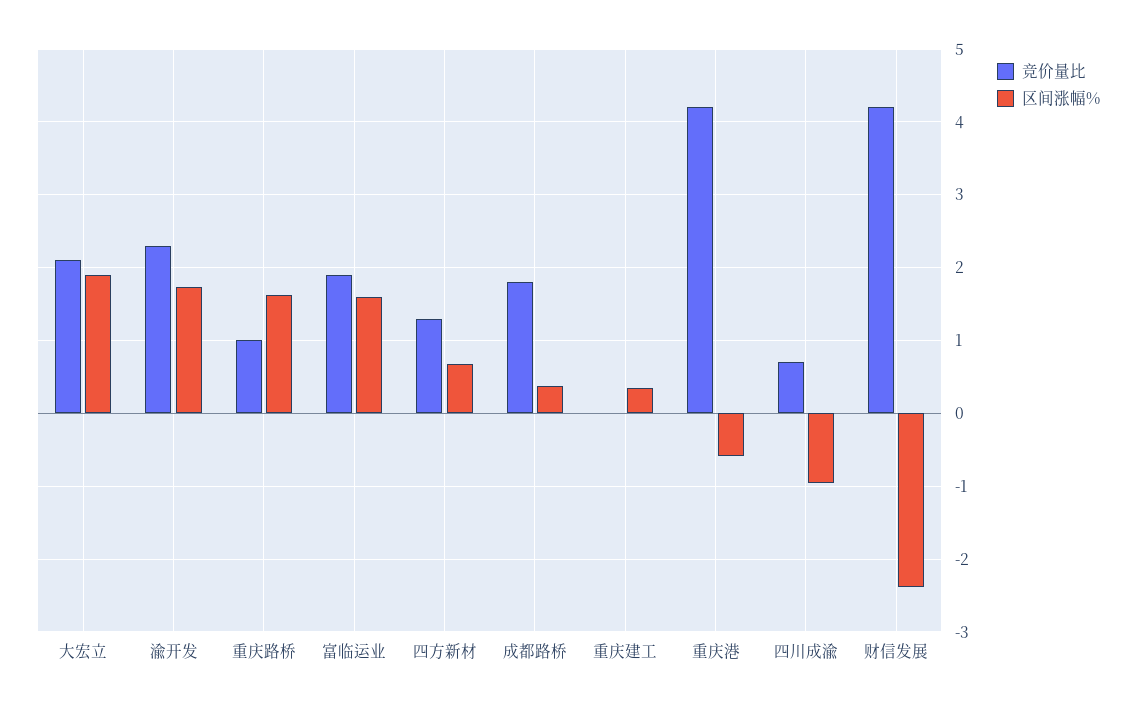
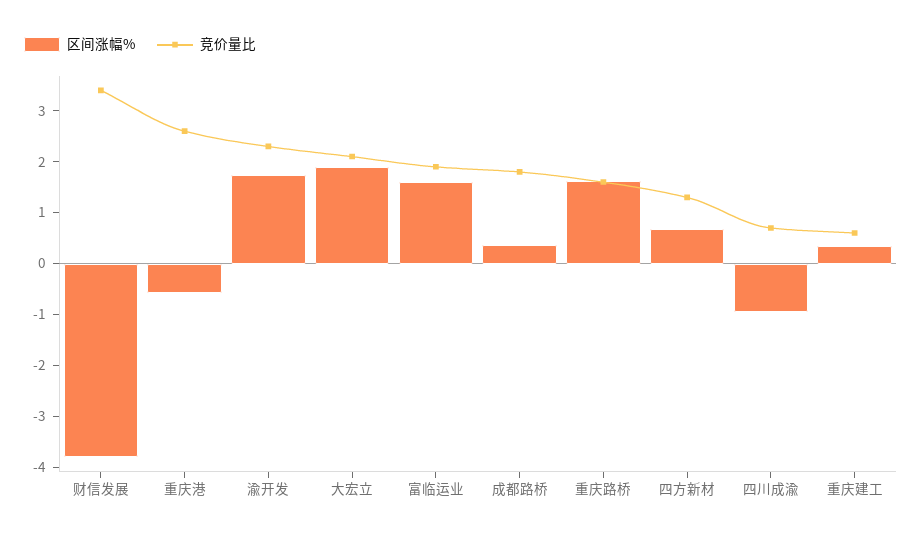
竞价量比, 重庆路桥: 1 -> 1.6
竞价量比, 重庆建工: 0 -> 0.6
竞价量比, 重庆港: 4.2 -> 2.6
竞价量比, 财信发展: 4.2 -> 3.4
区间涨幅%, 财信发展: -2.4 -> -3.8

